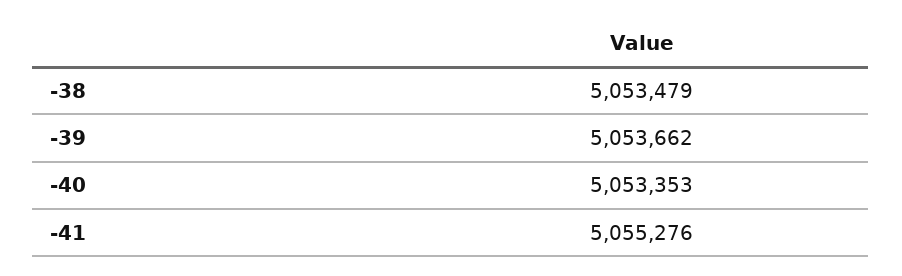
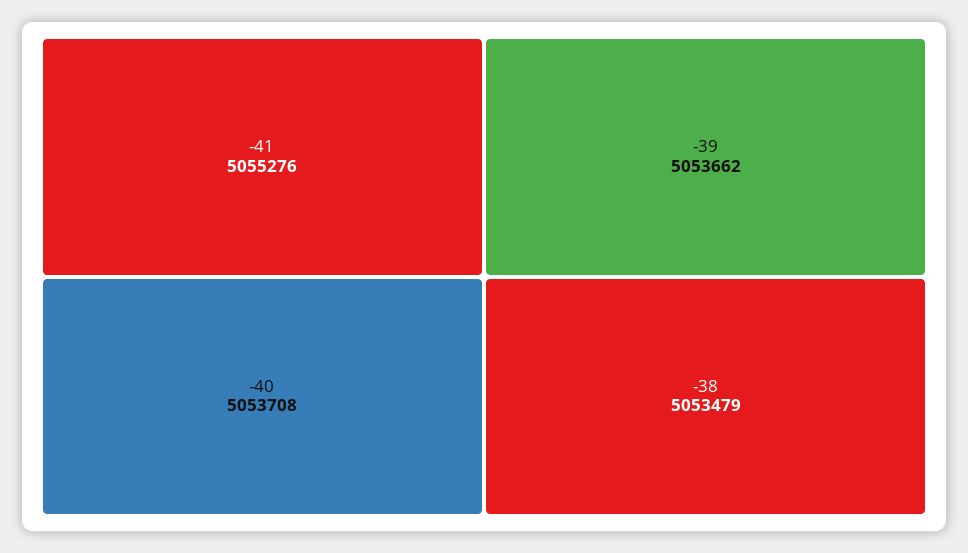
-40: 5053353 -> 5053708

